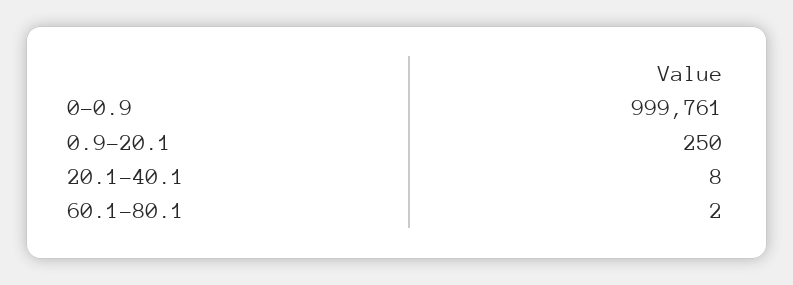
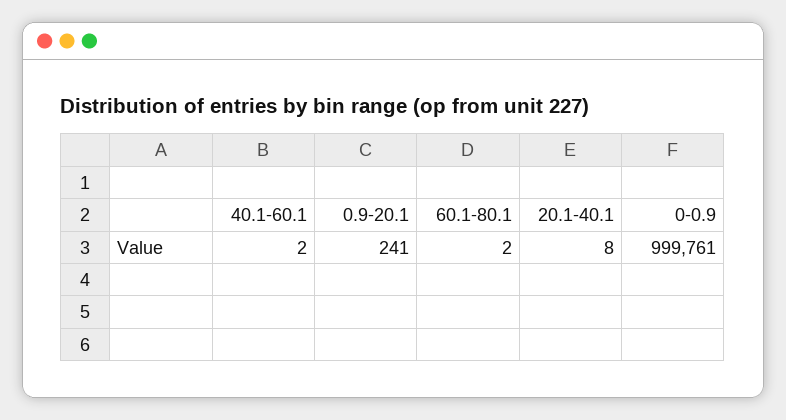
0.9-20.1: 250 -> 241
40.1-60.1: none -> 2

